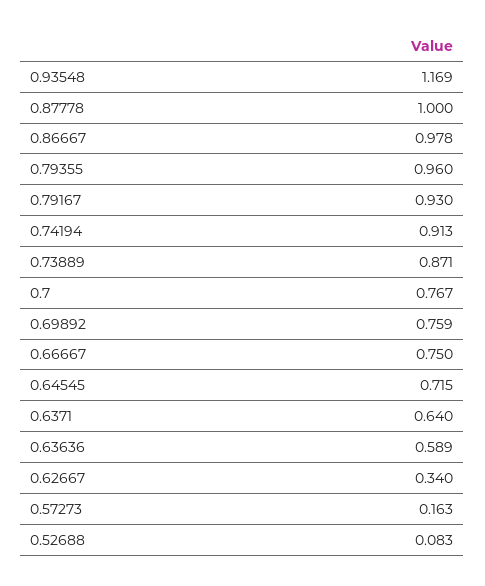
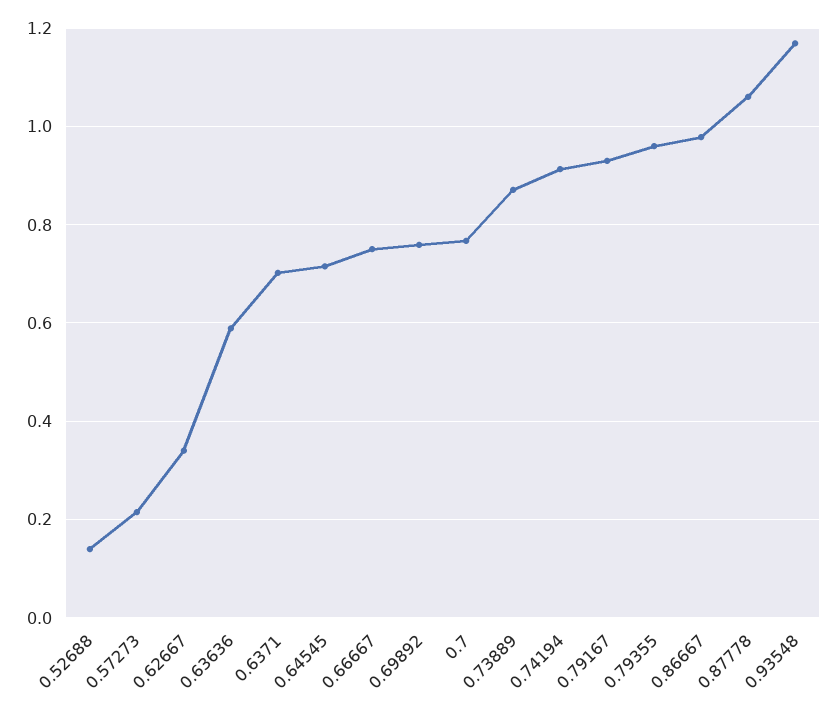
0.87778: 1 -> 1.06
0.6371: 0.64 -> 0.7
0.57273: 0.163 -> 0.22
0.52688: 0.083 -> 0.14

